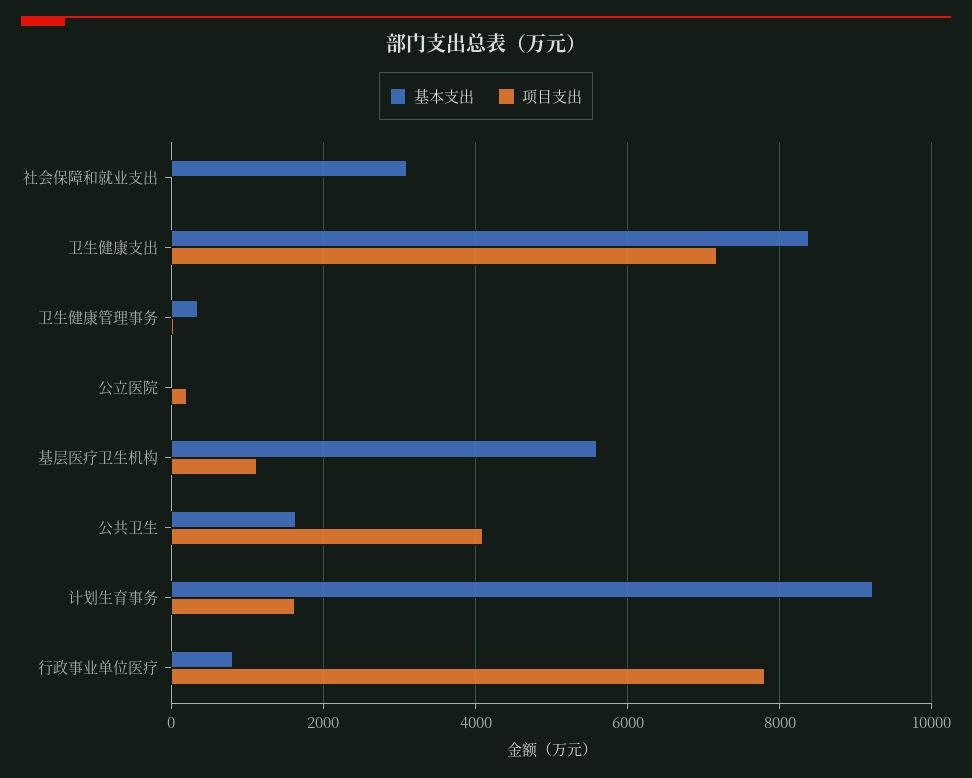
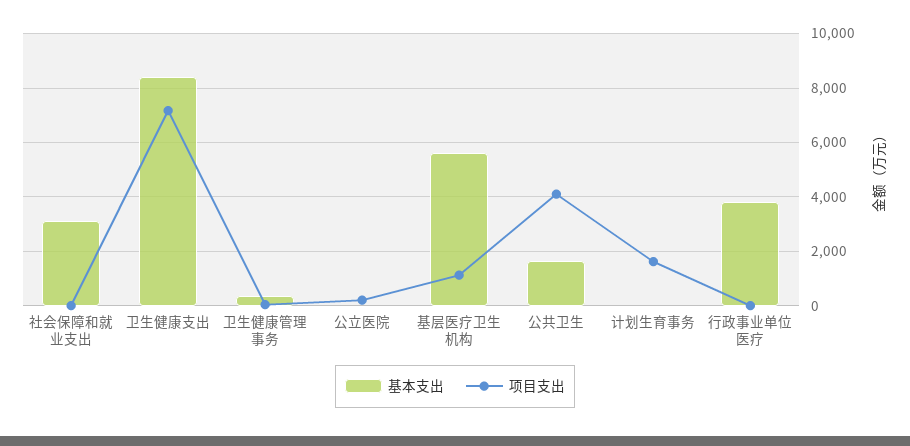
基本支出, 计划生育事务: 9200 -> 0
基本支出, 行政事业单位医疗: 800 -> 3750
项目支出, 行政事业单位医疗: 7800 -> 0

